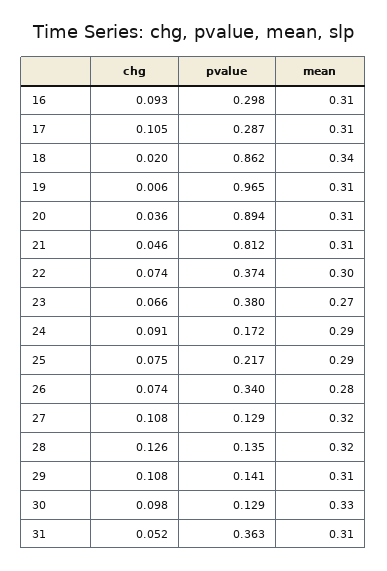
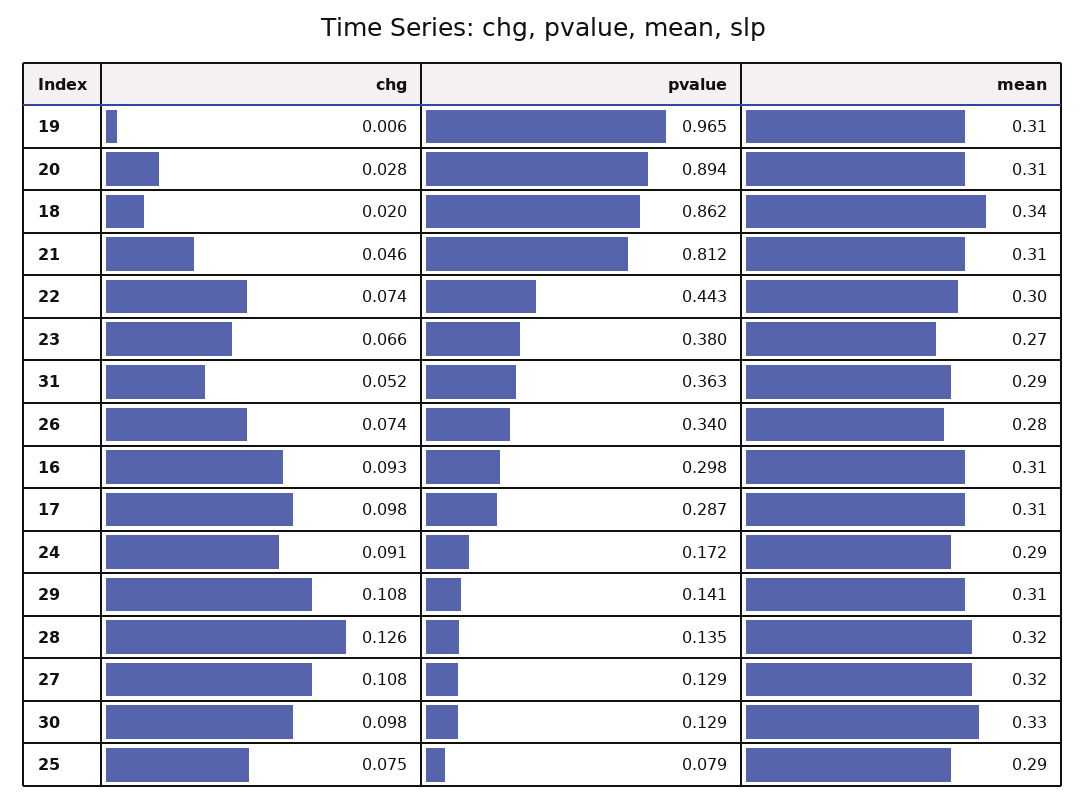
chg, 17: 0.105 -> 0.098
chg, 20: 0.036 -> 0.028
pvalue, 22: 0.374 -> 0.443
pvalue, 25: 0.217 -> 0.079
mean, 31: 0.31 -> 0.29

